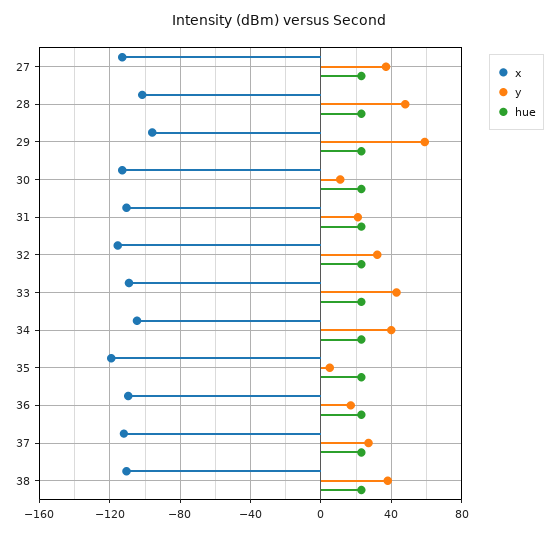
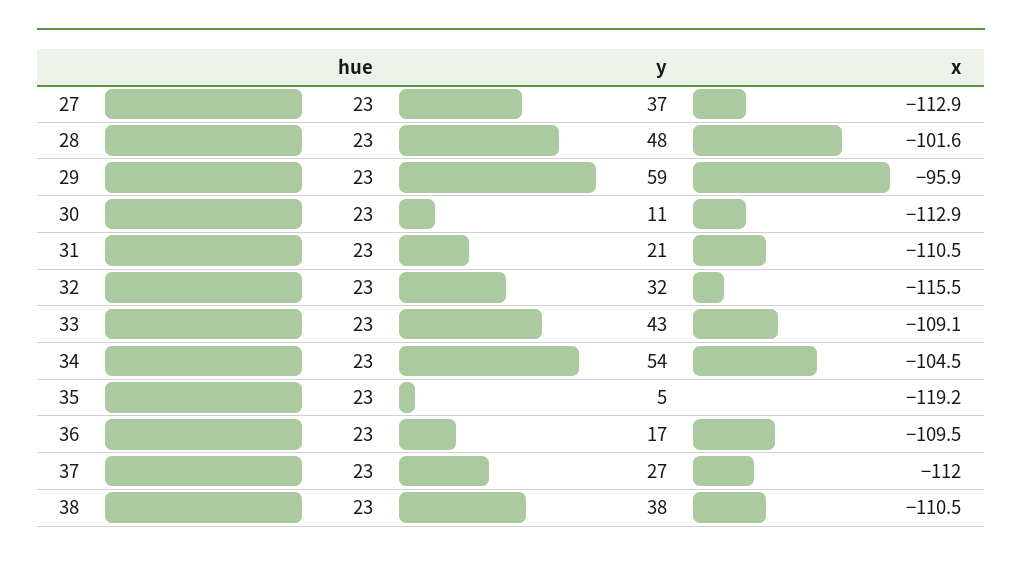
y, 34: 40 -> 54

